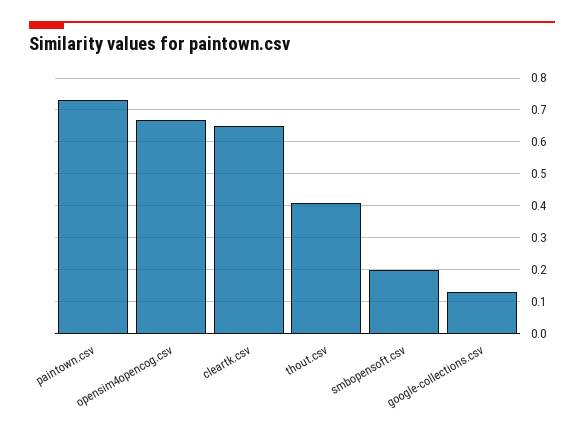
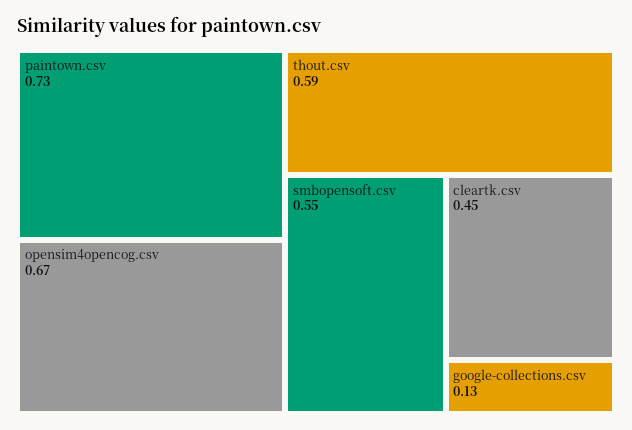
cleartk.csv: 0.65 -> 0.45
thout.csv: 0.4 -> 0.59
smbopensoft.csv: 0.2 -> 0.55

